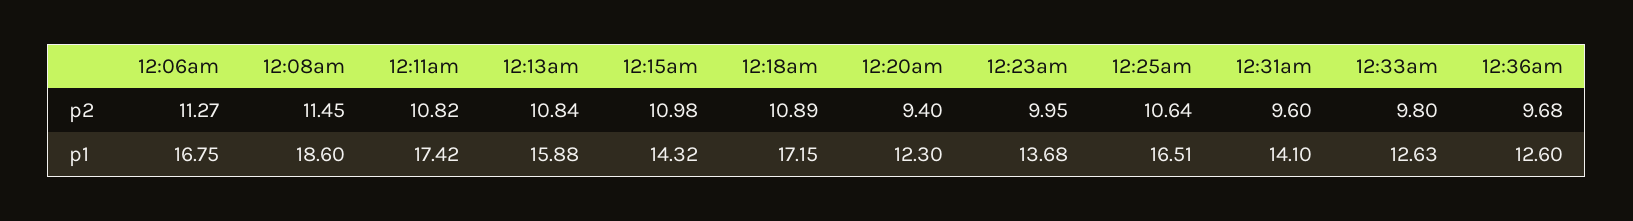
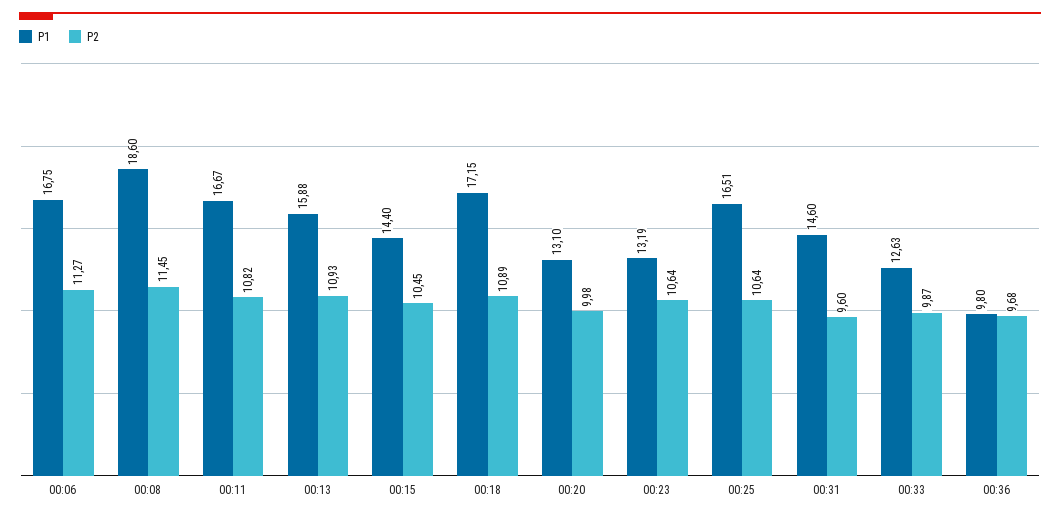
p2, 12:13am: 10.84 -> 10.93
p2, 12:15am: 10.98 -> 10.45
p2, 12:20am: 9.4 -> 9.98
p2, 12:23am: 9.95 -> 10.64
p2, 12:33am: 9.8 -> 9.87
p1, 12:11am: 17.42 -> 16.67
p1, 12:15am: 14.32 -> 14.4
p1, 12:20am: 12.3 -> 13.1
p1, 12:23am: 13.68 -> 13.19
p1, 12:31am: 14.1 -> 14.6
p1, 12:36am: 12.6 -> 9.8

